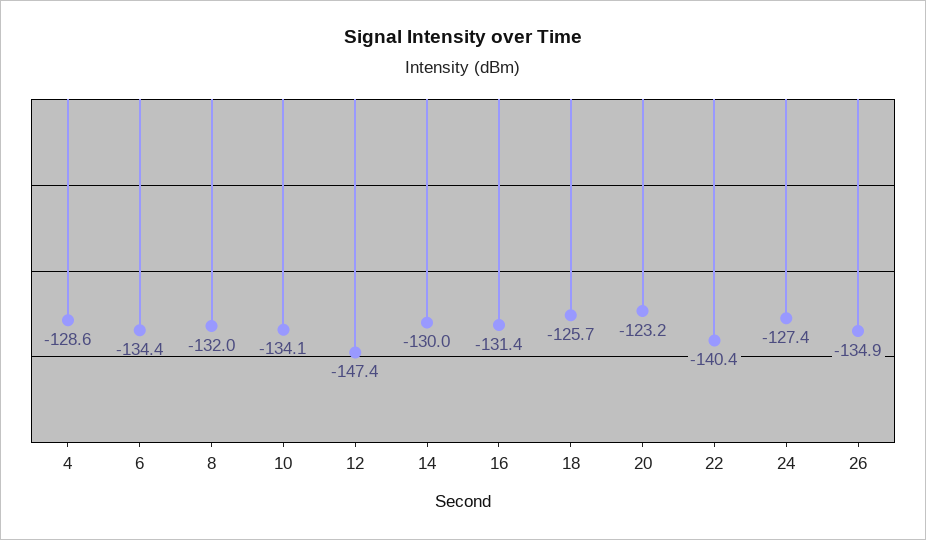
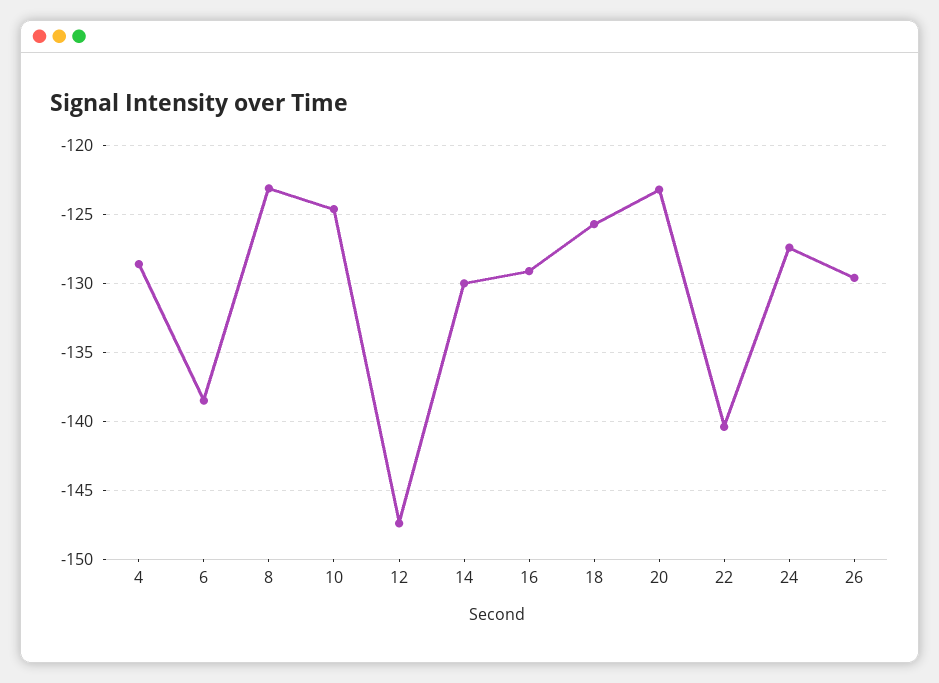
6: -134.4 -> -138.5
8: -132 -> -123
10: -134.1 -> -124.5
16: -131.4 -> -129
26: -134.9 -> -129.5

